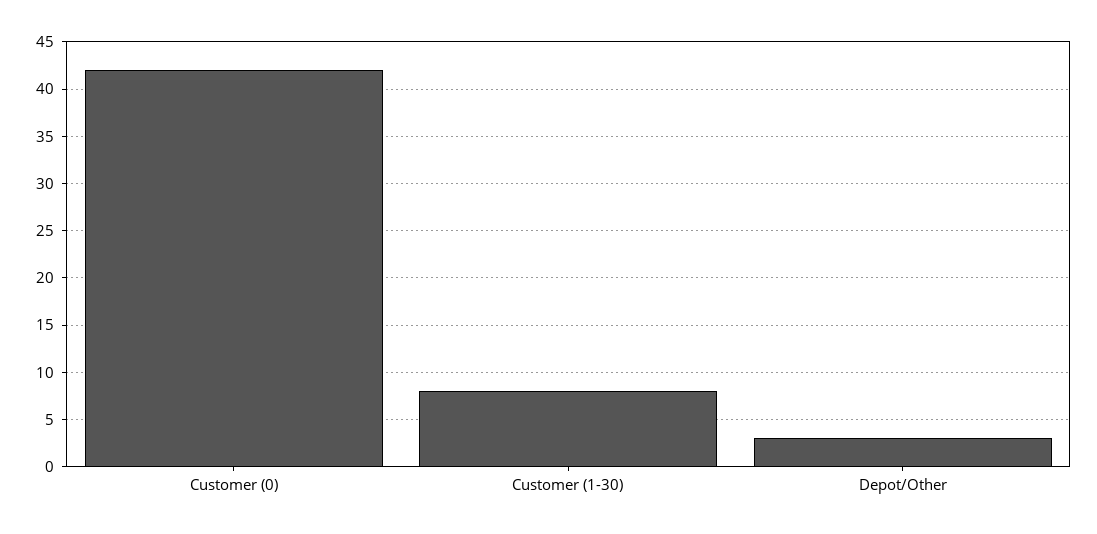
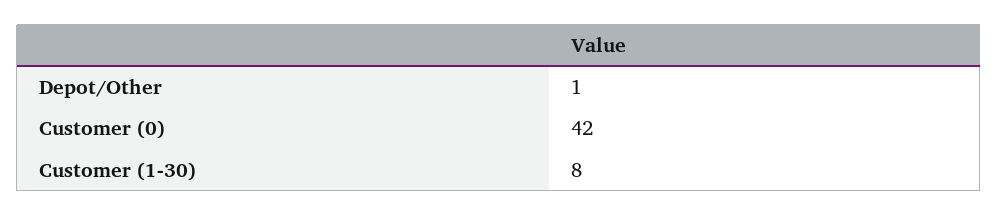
Depot/Other: 3 -> 1

